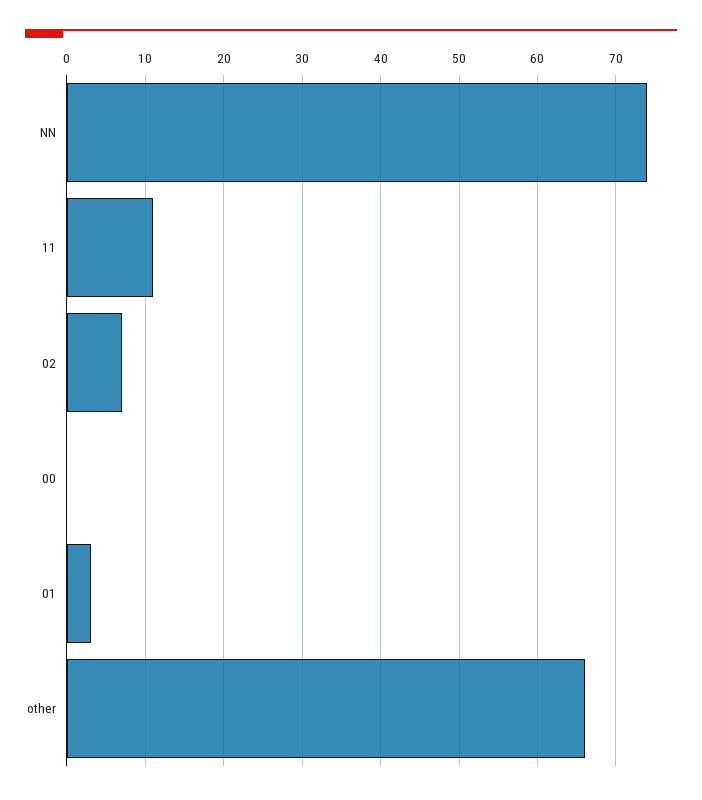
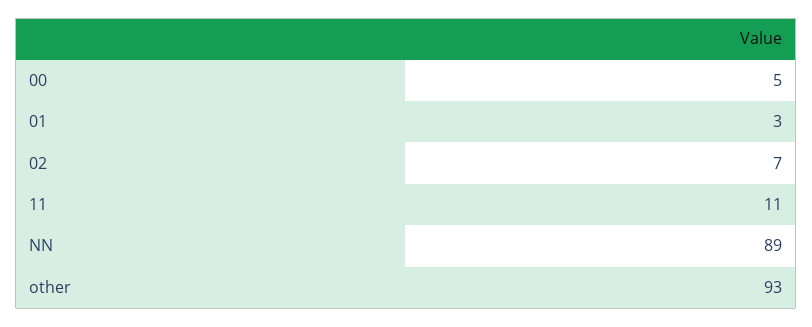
NN: 74 -> 89
00: 0 -> 5
other: 66 -> 93

